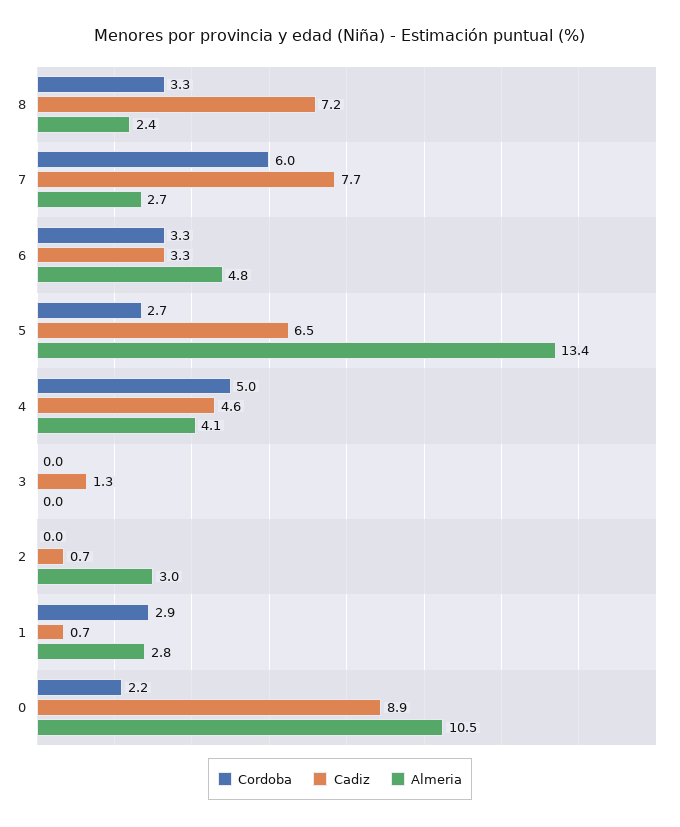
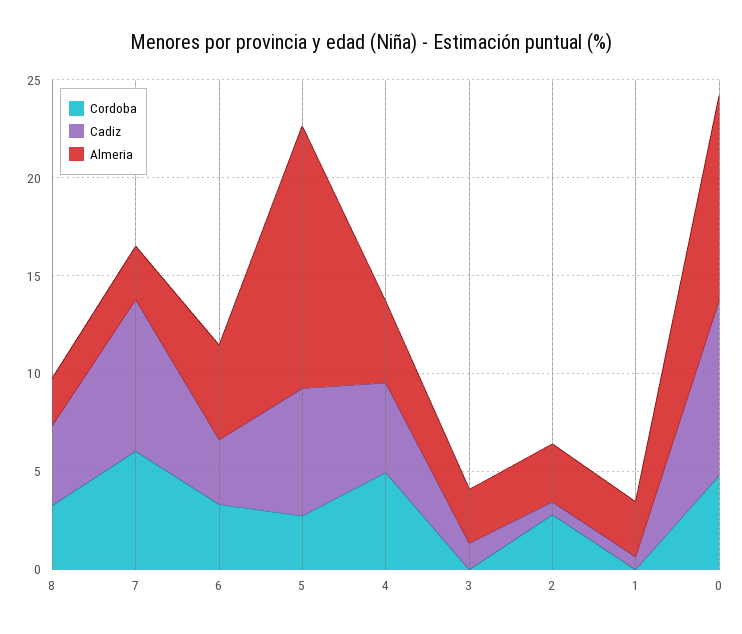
Cadiz, 8: 7.2 -> 4
Almeria, 3: 0 -> 3
Cordoba, 2: 0 -> 3
Cordoba, 1: 2.9 -> 0
Cordoba, 0: 2.2 -> 5

